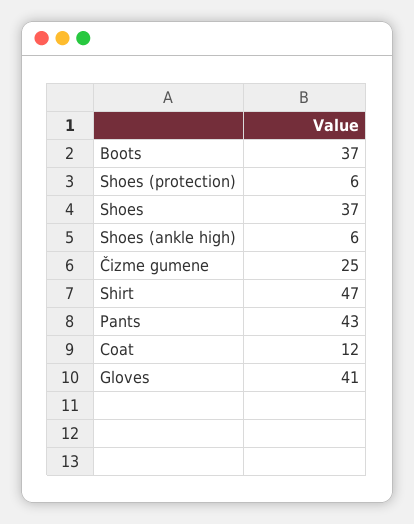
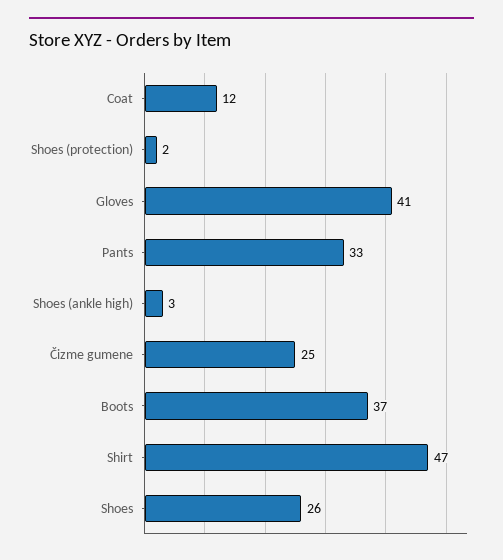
Shoes (protection): 6 -> 2
Shoes: 37 -> 26
Shoes (ankle high): 6 -> 3
Pants: 43 -> 33

